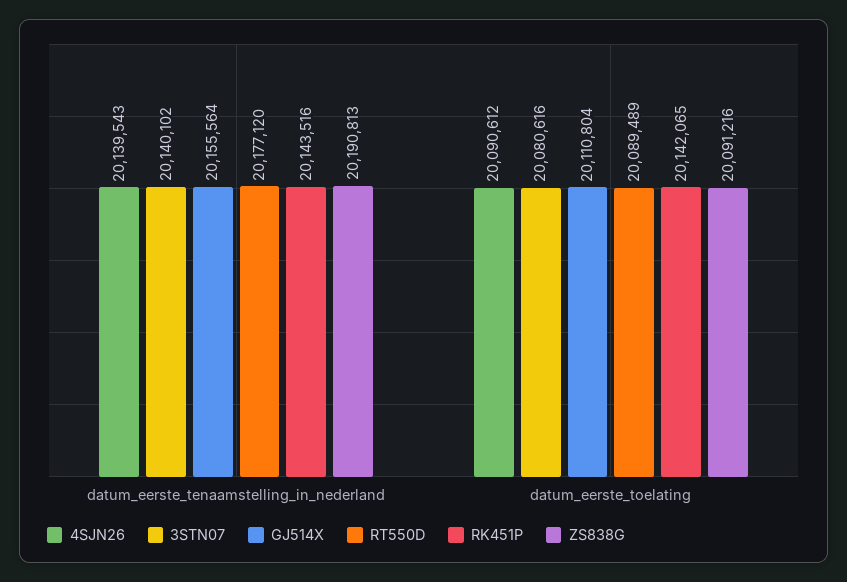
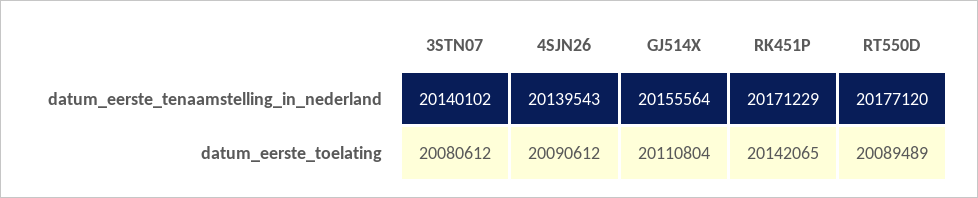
RK451P, datum_eerste_tenaamstelling_in_nederland: 20143516 -> 20171229
ZS838G, datum_eerste_tenaamstelling_in_nederland: 20190813 -> none
3STN07, datum_eerste_toelating: 20080616 -> 20080612
ZS838G, datum_eerste_toelating: 20091216 -> none

